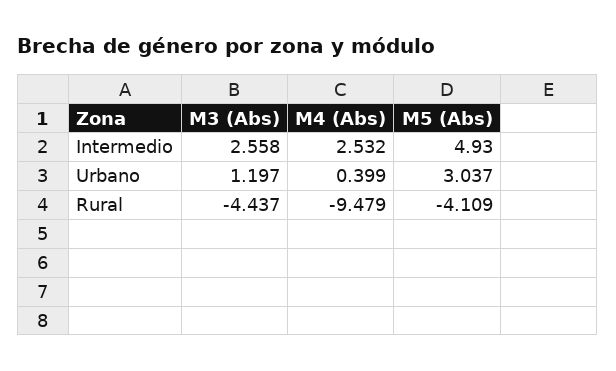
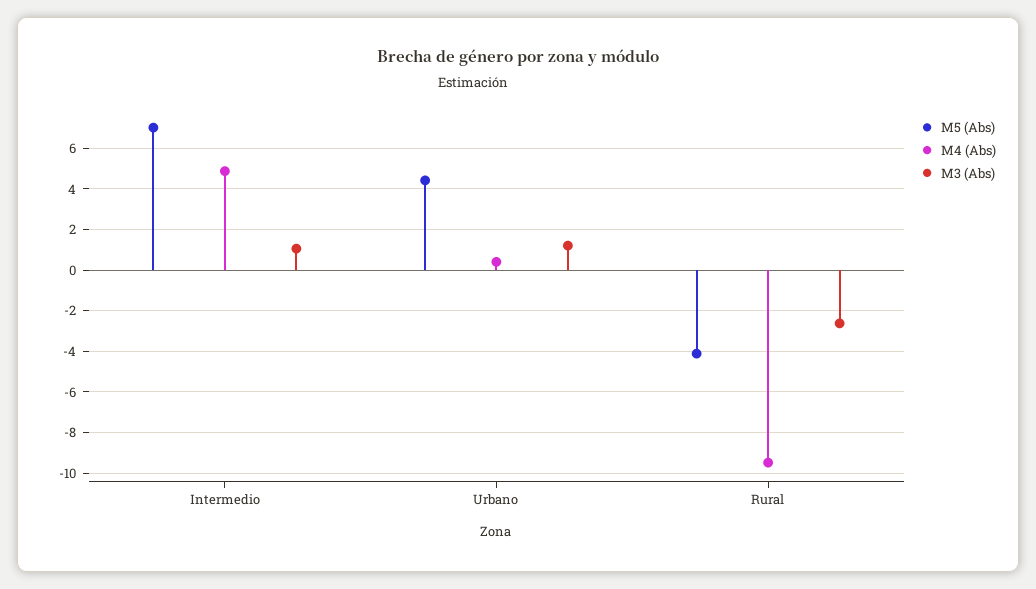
M3 (Abs), Intermedio: 2.558 -> 1
M4 (Abs), Intermedio: 2.532 -> 5
M5 (Abs), Intermedio: 4.93 -> 7
M5 (Abs), Urbano: 3.037 -> 4.5
M3 (Abs), Rural: -4.437 -> -2.5

